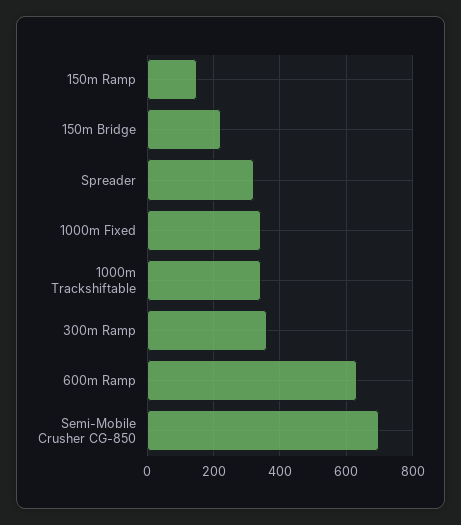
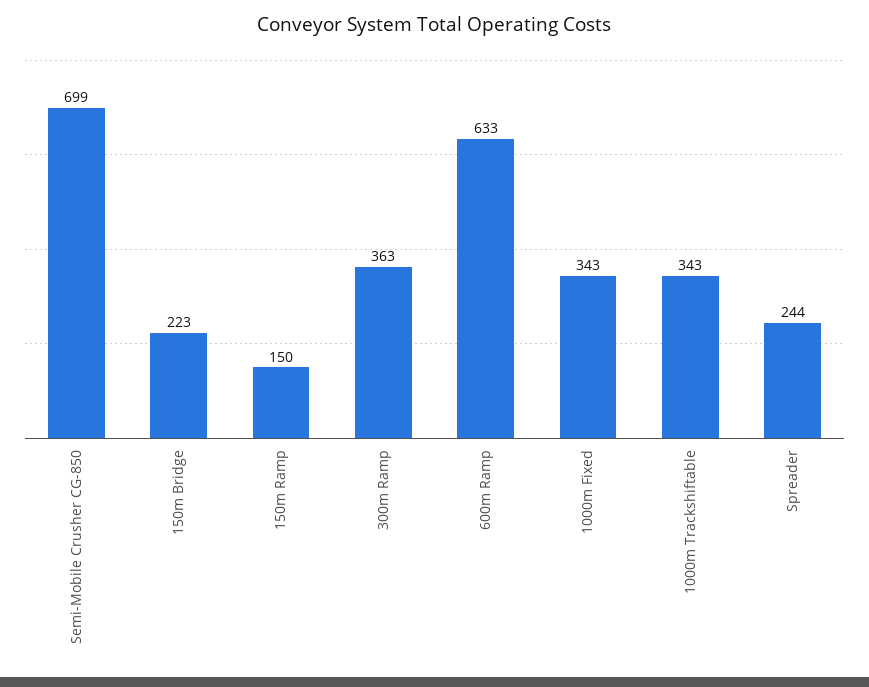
Spreader: 320 -> 244

